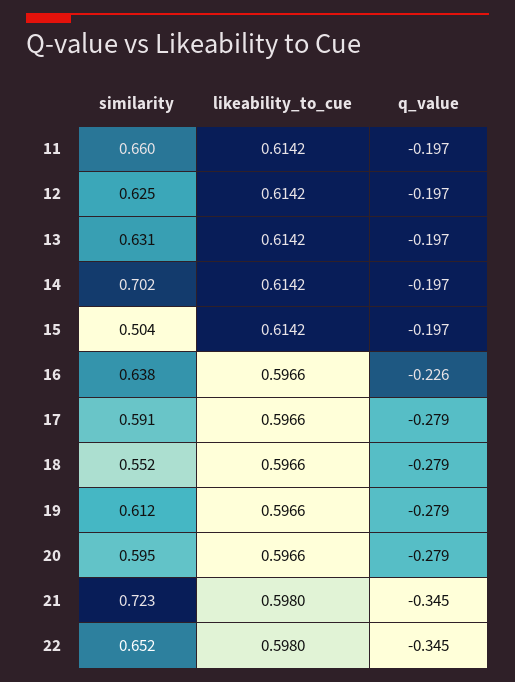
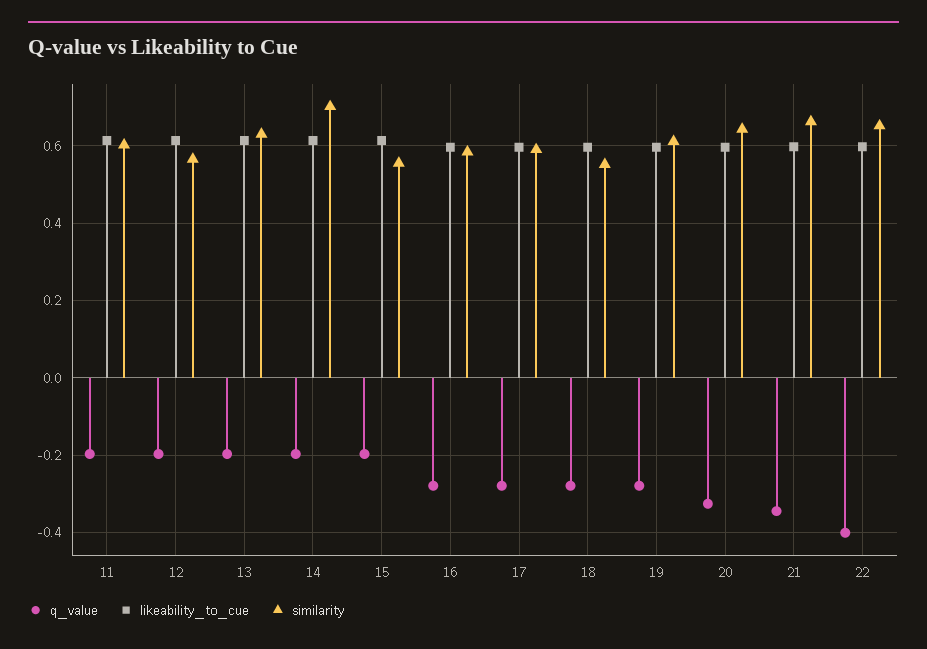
similarity, 11: 0.66 -> 0.6
similarity, 12: 0.625 -> 0.56
similarity, 15: 0.504 -> 0.56
similarity, 16: 0.638 -> 0.58
q_value, 16: -0.226 -> -0.28
similarity, 20: 0.595 -> 0.64
q_value, 20: -0.279 -> -0.32
similarity, 21: 0.723 -> 0.66
q_value, 22: -0.345 -> -0.4

